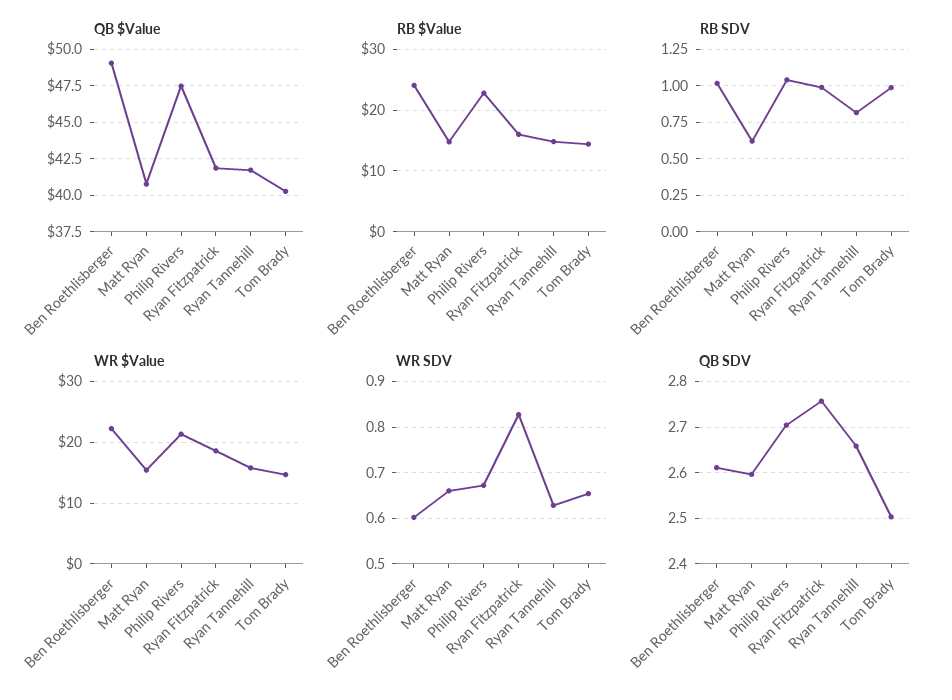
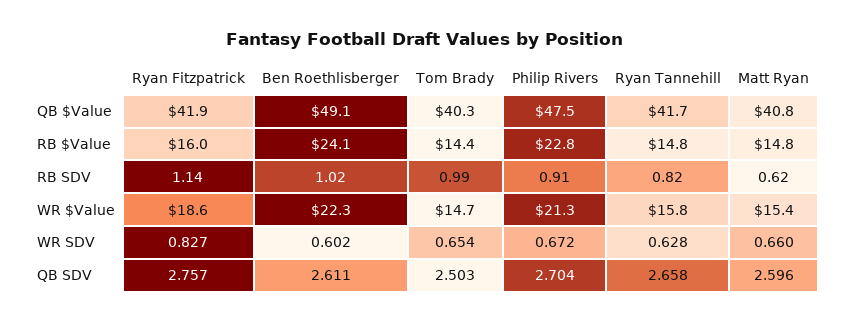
RB SDV, Philip Rivers: 1.05 -> 0.91
RB SDV, Ryan Fitzpatrick: 1 -> 1.14

